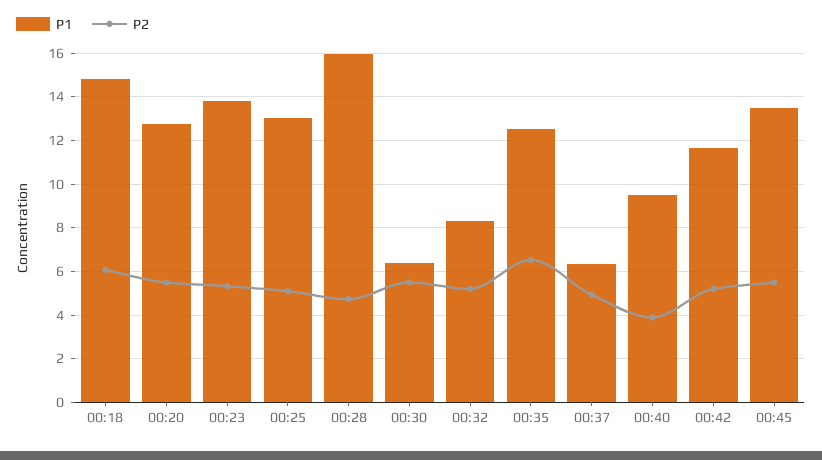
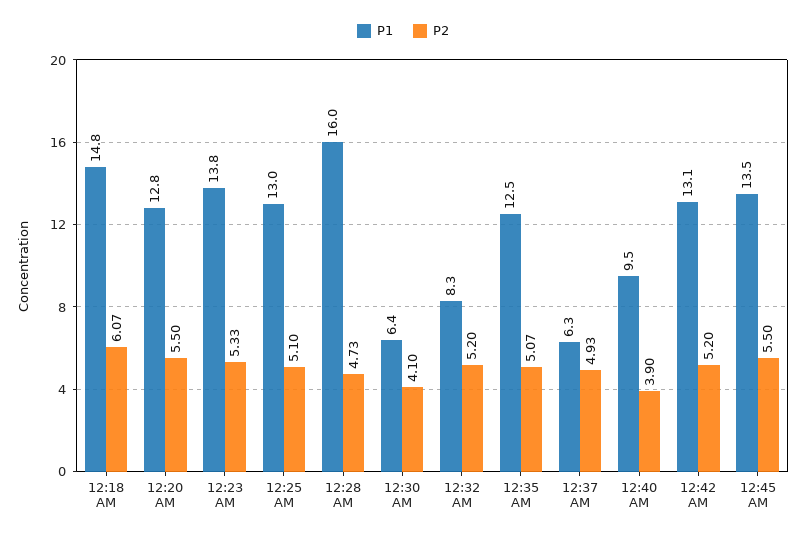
P2, 00:30: 5.5 -> 4.1
P2, 00:35: 6.5 -> 5.07
P1, 00:42: 11.5 -> 13.1

